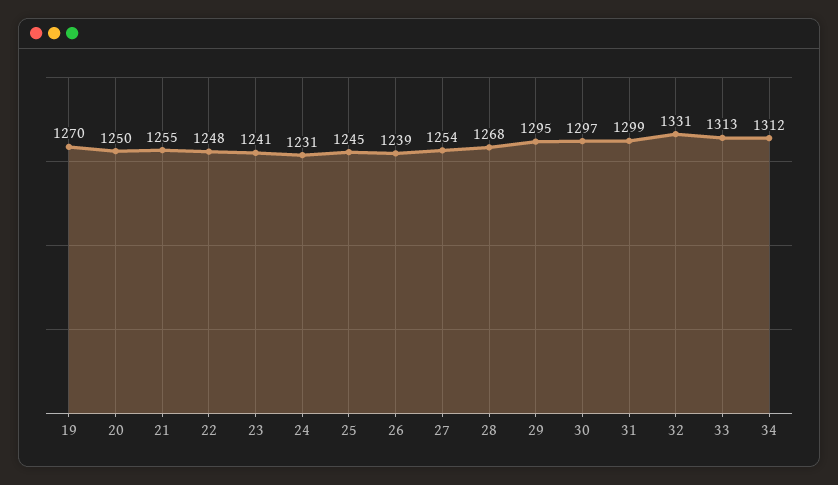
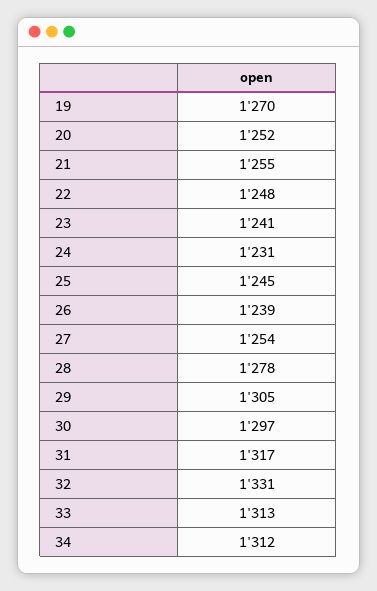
20: 1250 -> 1252
28: 1268 -> 1278
29: 1295 -> 1305
31: 1299 -> 1317

